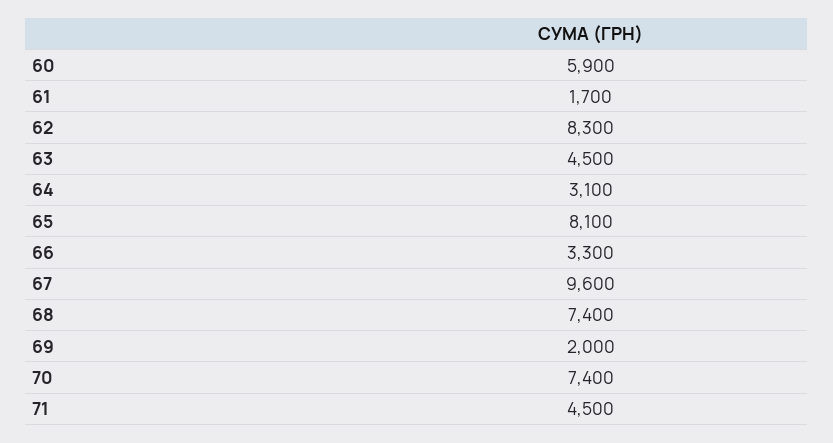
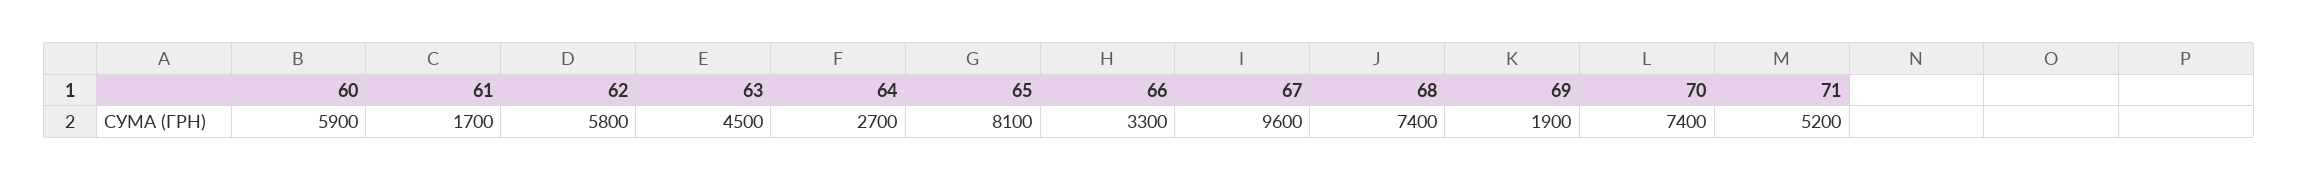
62: 8300 -> 5800
64: 3100 -> 2700
69: 2000 -> 1900
71: 4500 -> 5200

